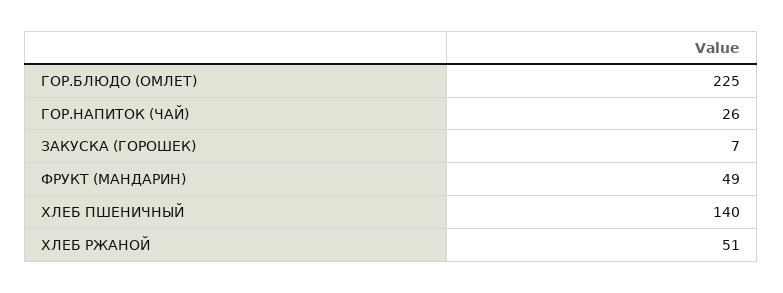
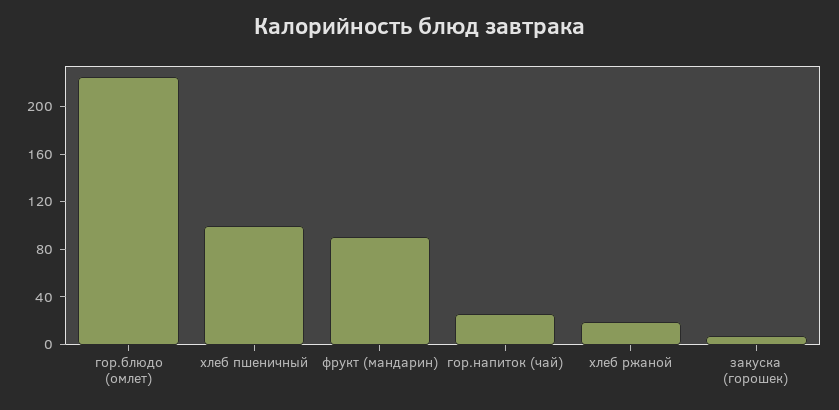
ФРУКТ (МАНДАРИН): 49 -> 90
ХЛЕБ ПШЕНИЧНЫЙ: 140 -> 100
ХЛЕБ РЖАНОЙ: 51 -> 20

